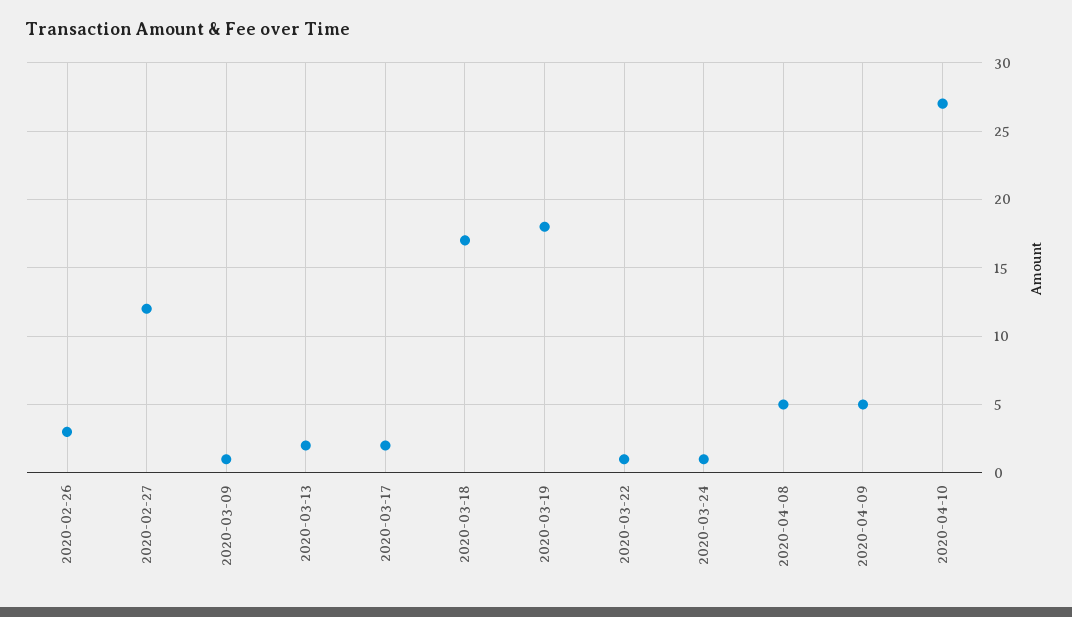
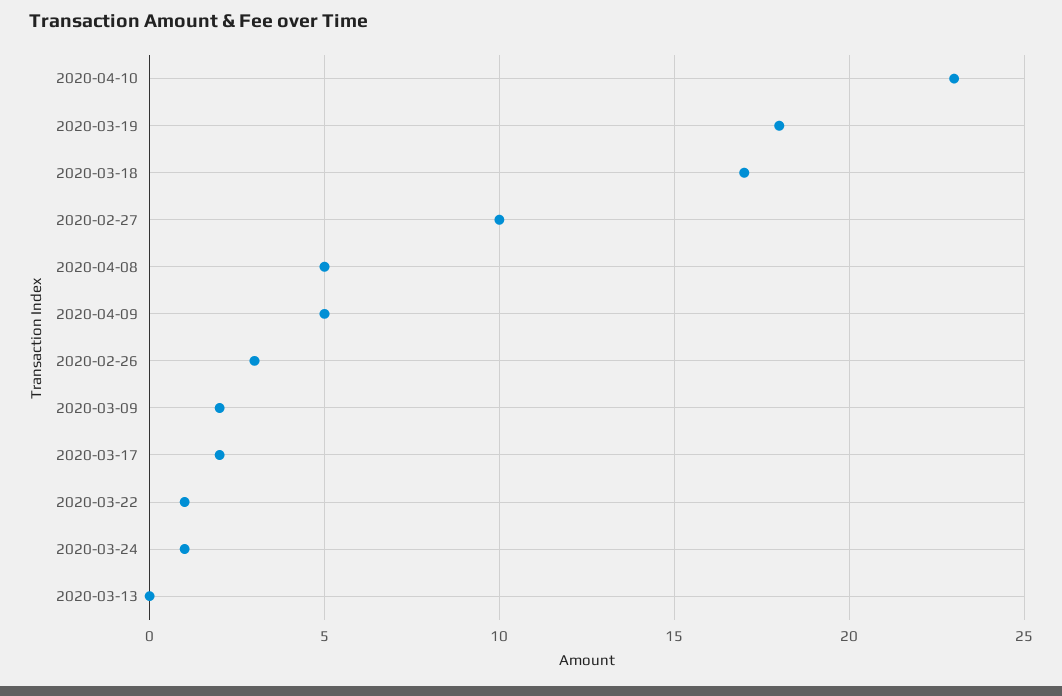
2020-02-27: 12 -> 10
2020-03-09: 1 -> 2
2020-03-13: 2 -> 0
2020-04-10: 27 -> 23

